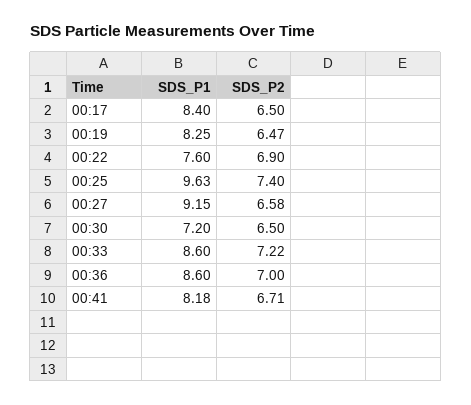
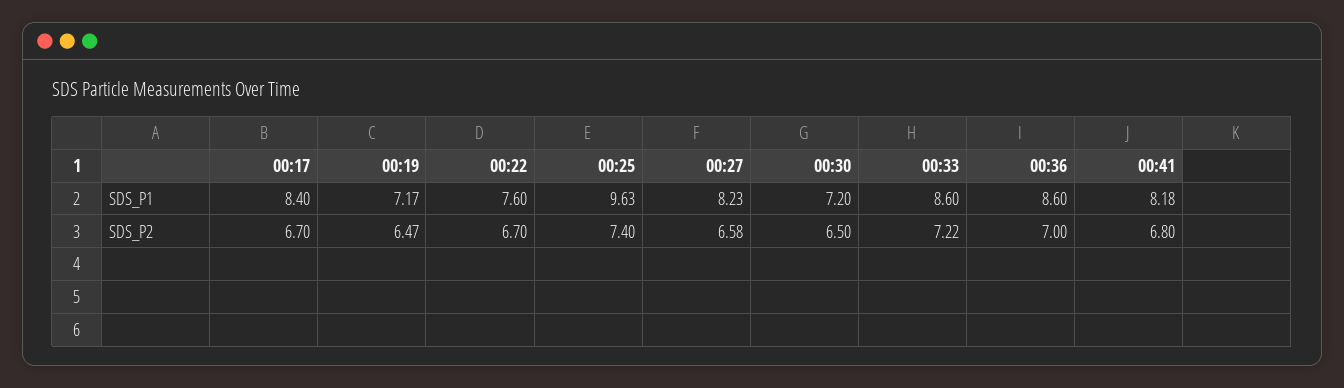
SDS_P2, 00:17: 6.5 -> 6.7
SDS_P1, 00:19: 8.25 -> 7.17
SDS_P2, 00:22: 6.9 -> 6.7
SDS_P1, 00:27: 9.15 -> 8.23
SDS_P2, 00:41: 6.71 -> 6.8

